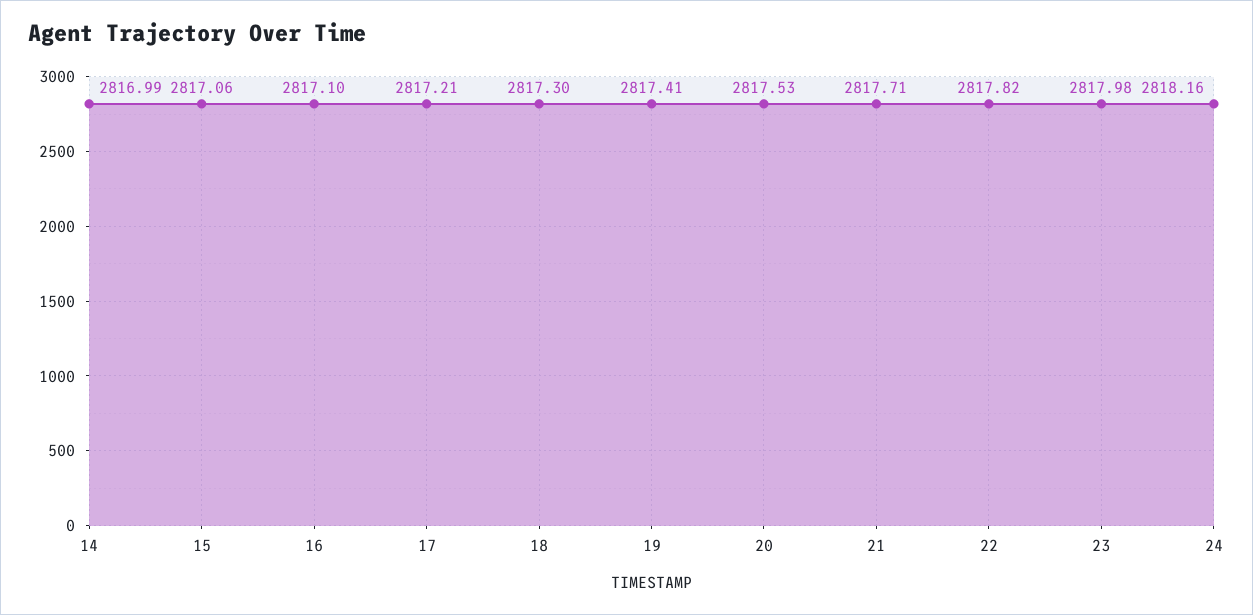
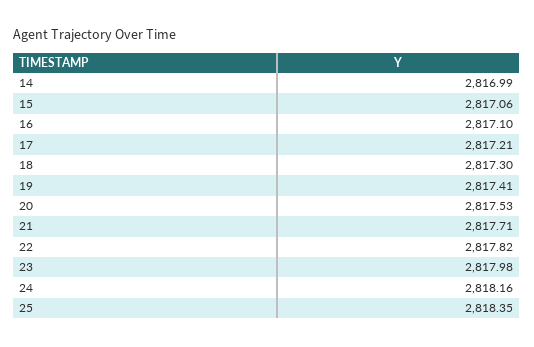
25: none -> 2818.35

